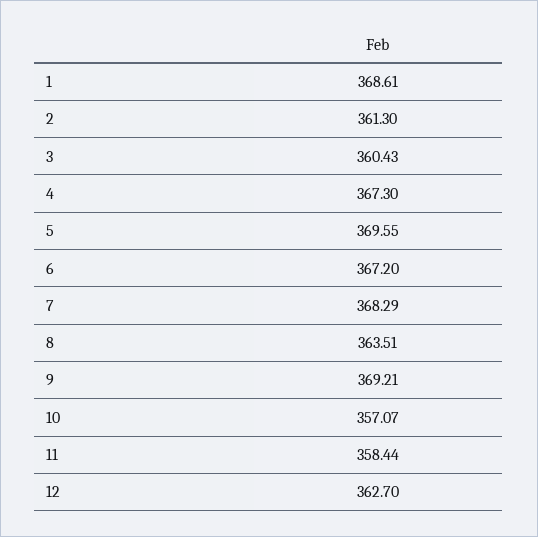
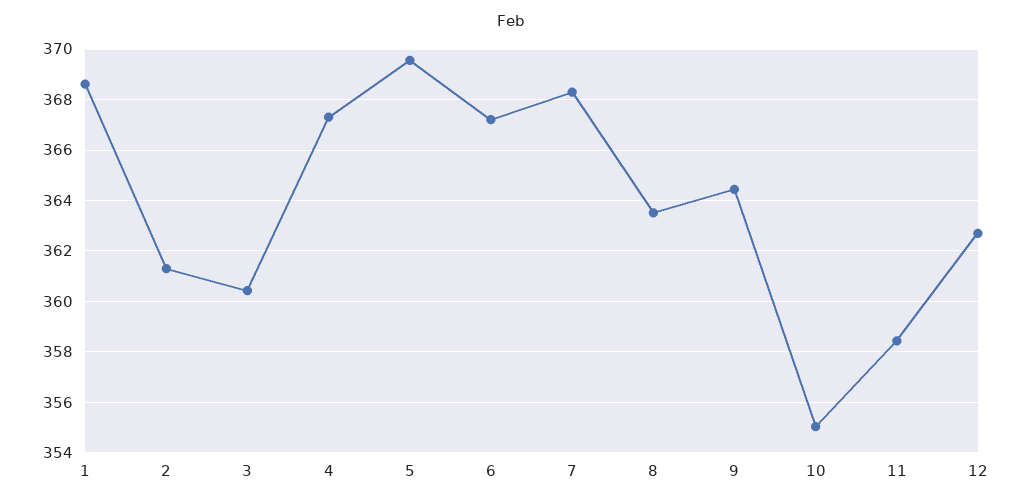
9: 369.21 -> 364.5
10: 357.07 -> 355

